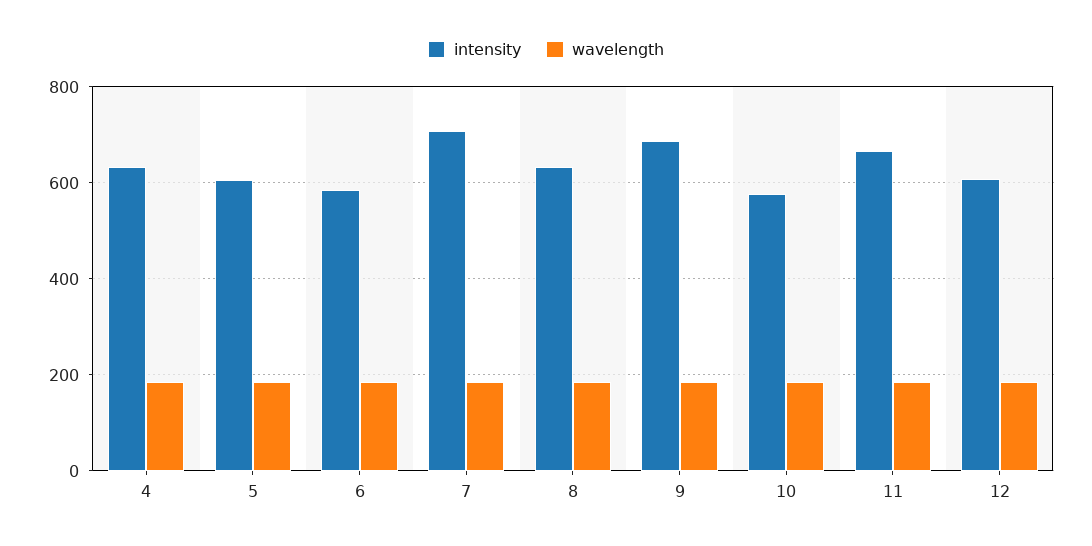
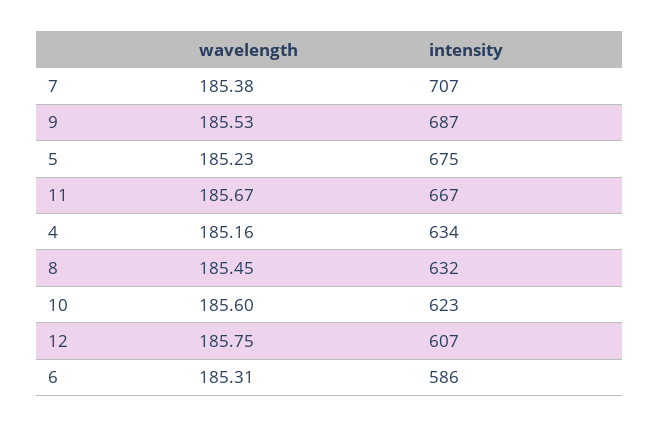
intensity, 5: 600 -> 675
intensity, 10: 580 -> 623

